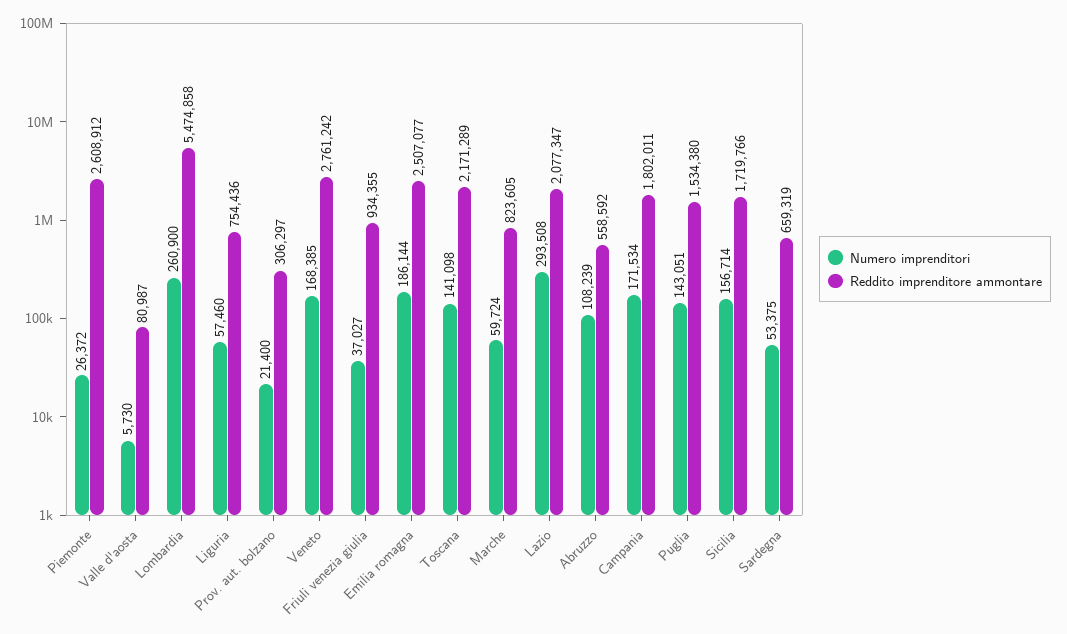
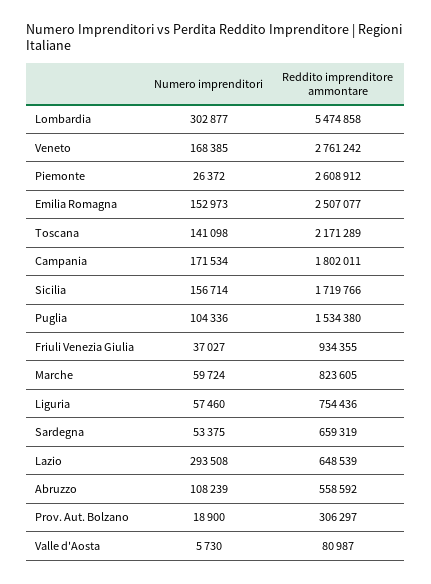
Numero imprenditori, Lombardia: 260900 -> 302877
Numero imprenditori, Prov. aut. bolzano: 21400 -> 18900
Numero imprenditori, Emilia romagna: 186144 -> 152973
Reddito imprenditore ammontare, Lazio: 2077347 -> 648539
Numero imprenditori, Puglia: 143051 -> 104336

